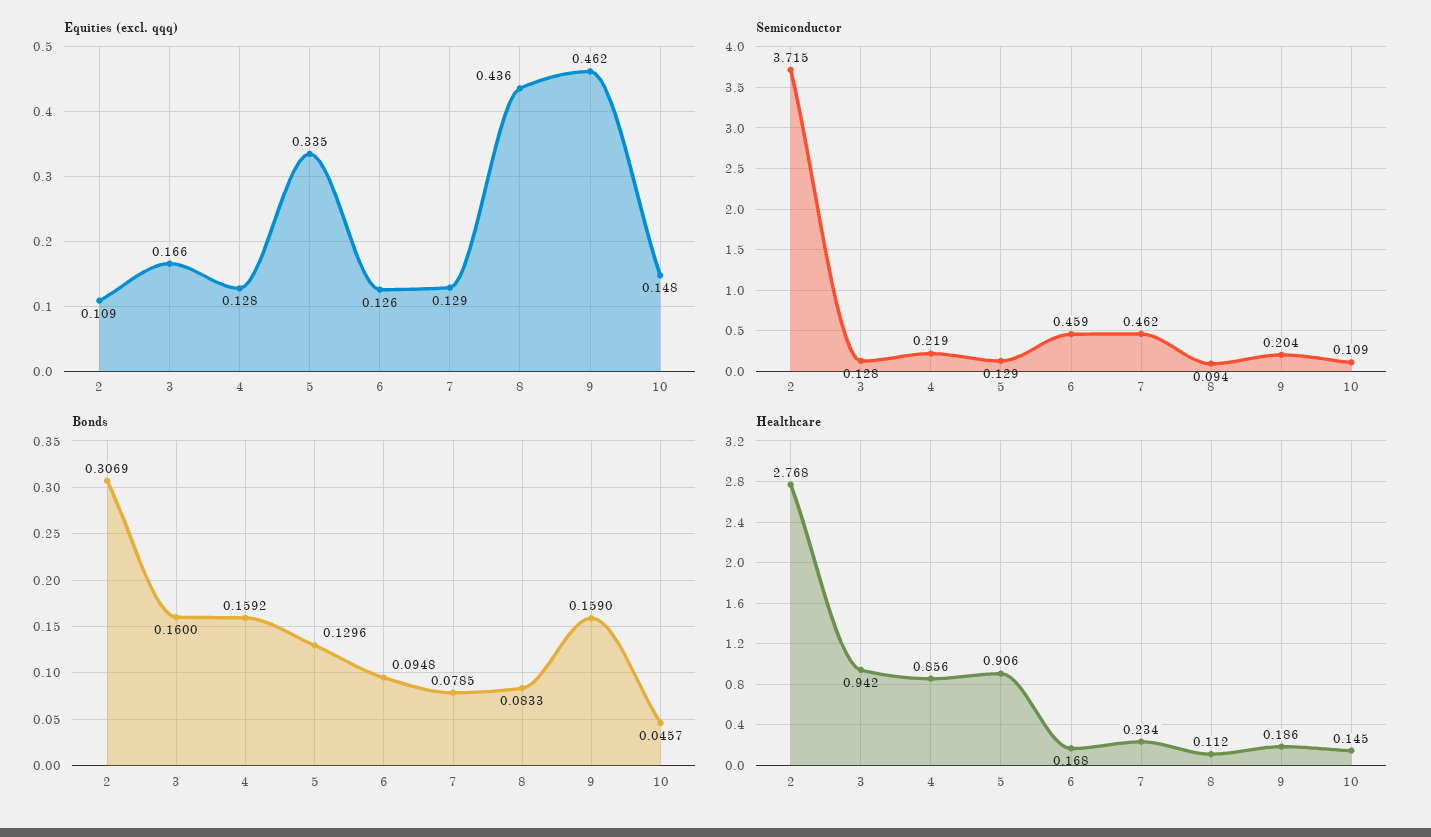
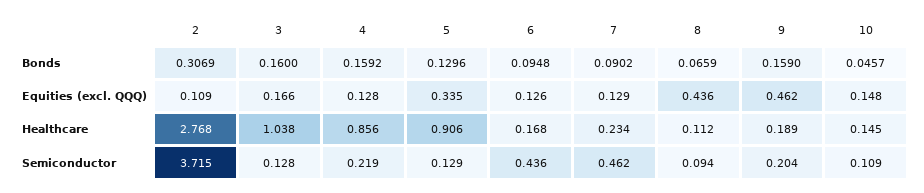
Semiconductor, 6: 0.459 -> 0.436
Bonds, 7: 0.0785 -> 0.0902
Bonds, 8: 0.0833 -> 0.0659
Healthcare, 3: 0.942 -> 1.038
Healthcare, 9: 0.186 -> 0.189

